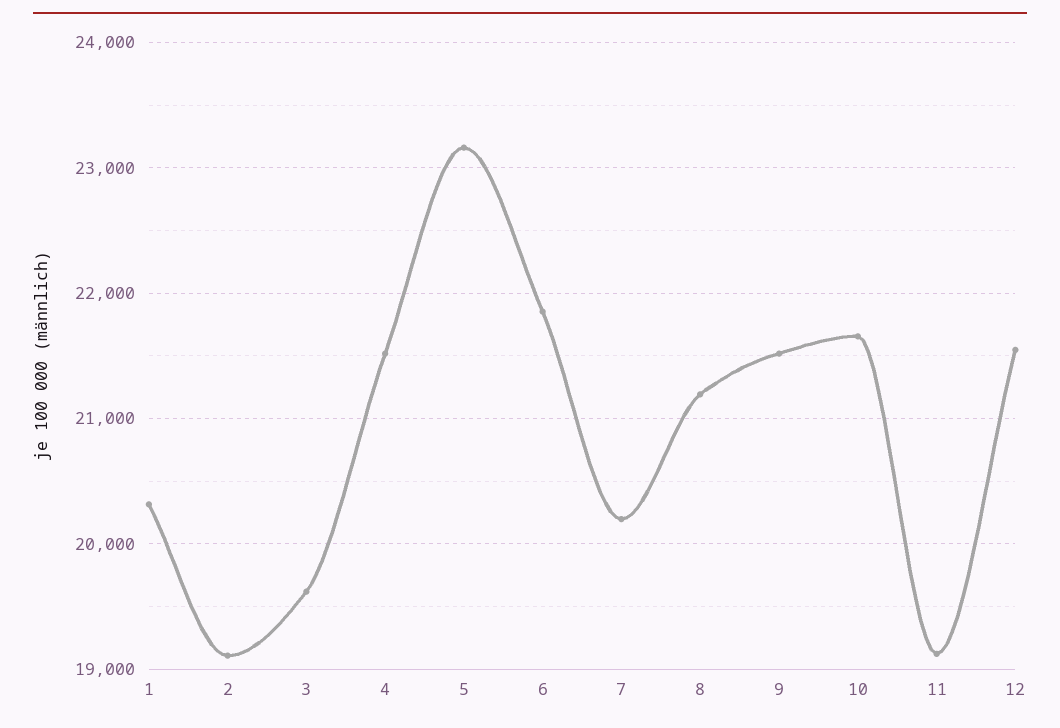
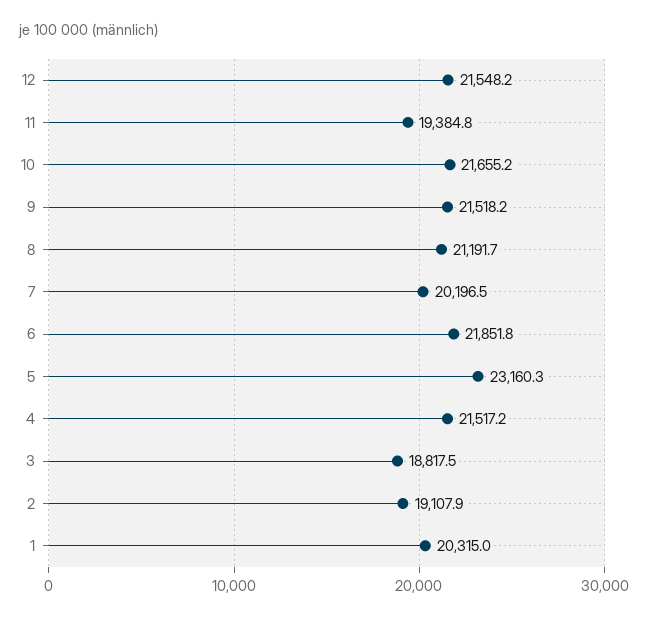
3: 19600 -> 18817.5
11: 19100 -> 19384.8

